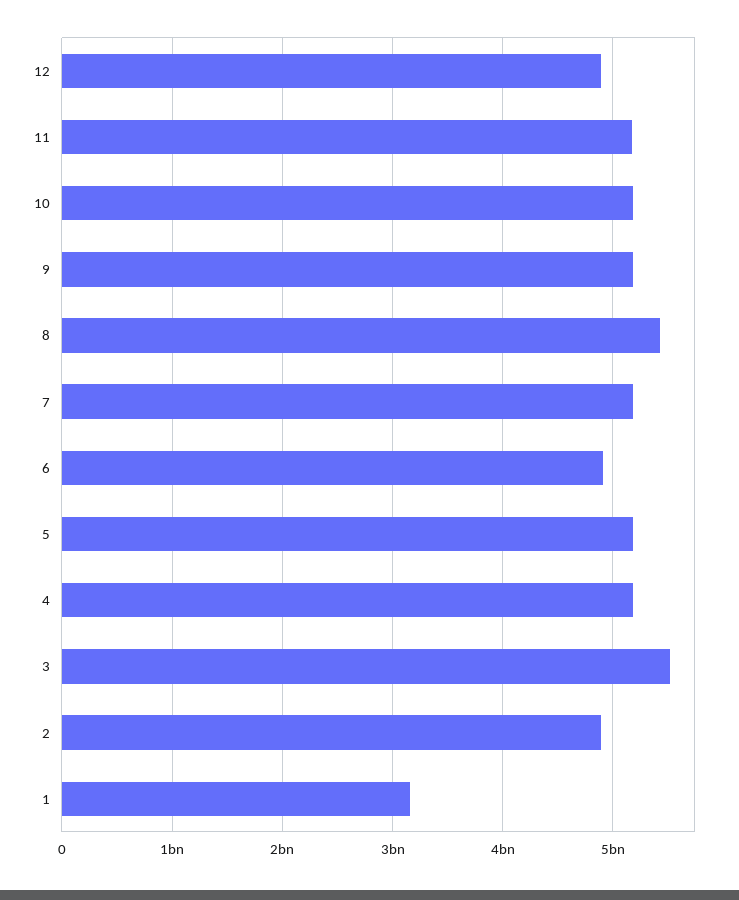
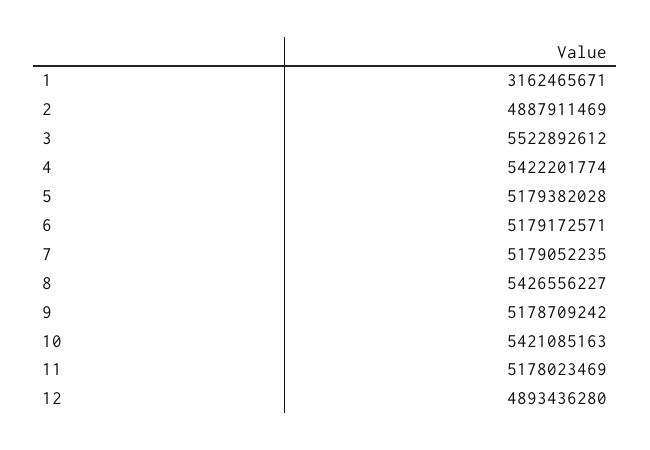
10: 5200000000 -> 5421085163
6: 4900000000 -> 5179172571
4: 5200000000 -> 5422201774

